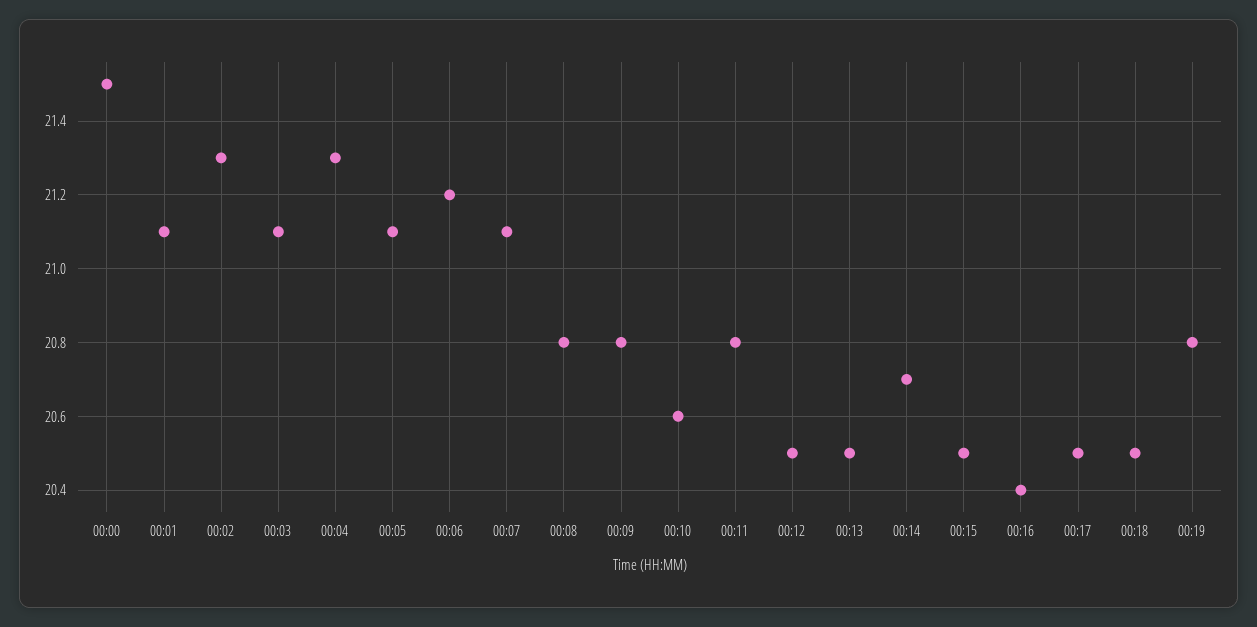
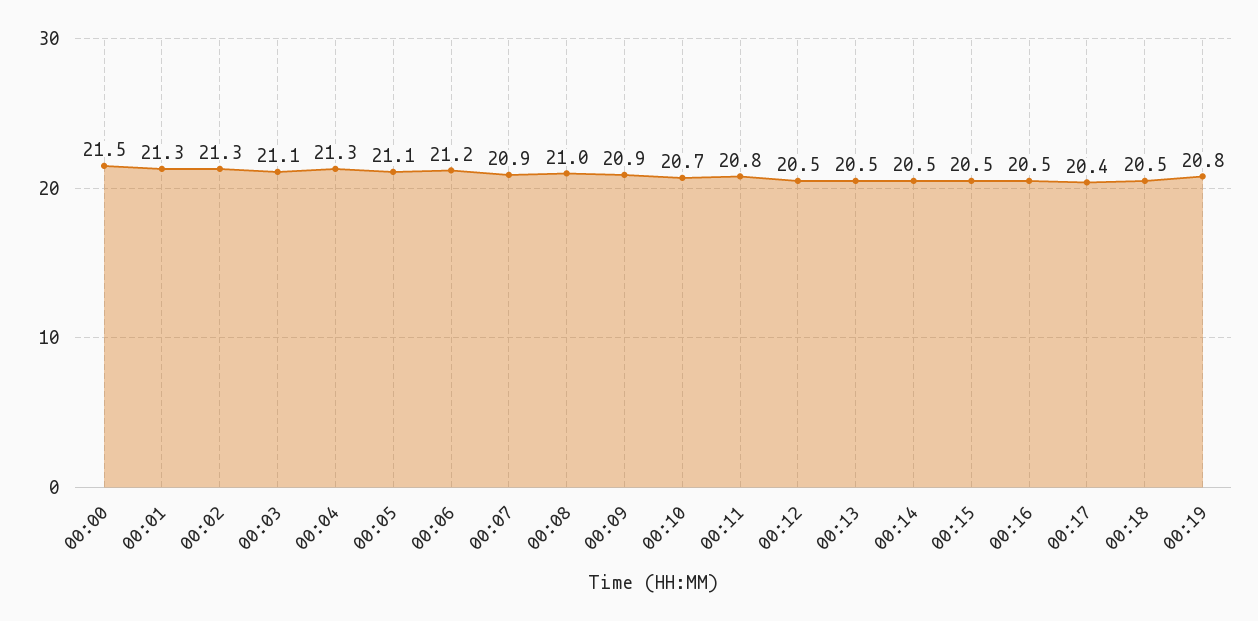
00:01: 21.1 -> 21.3
00:07: 21.1 -> 20.9
00:08: 20.8 -> 21
00:09: 20.8 -> 20.9
00:10: 20.6 -> 20.7
00:14: 20.7 -> 20.5
00:16: 20.4 -> 20.5
00:17: 20.5 -> 20.4

